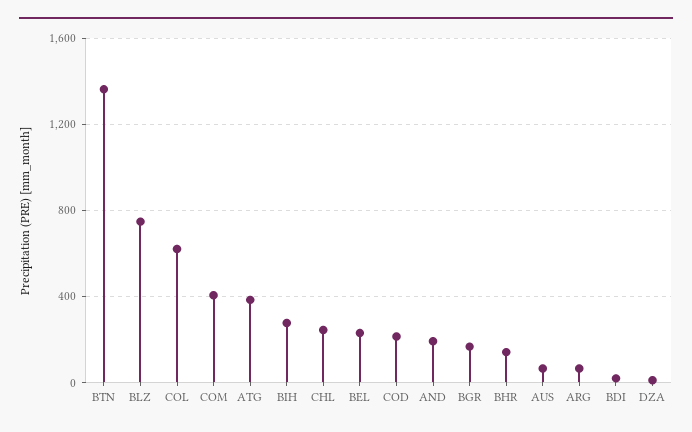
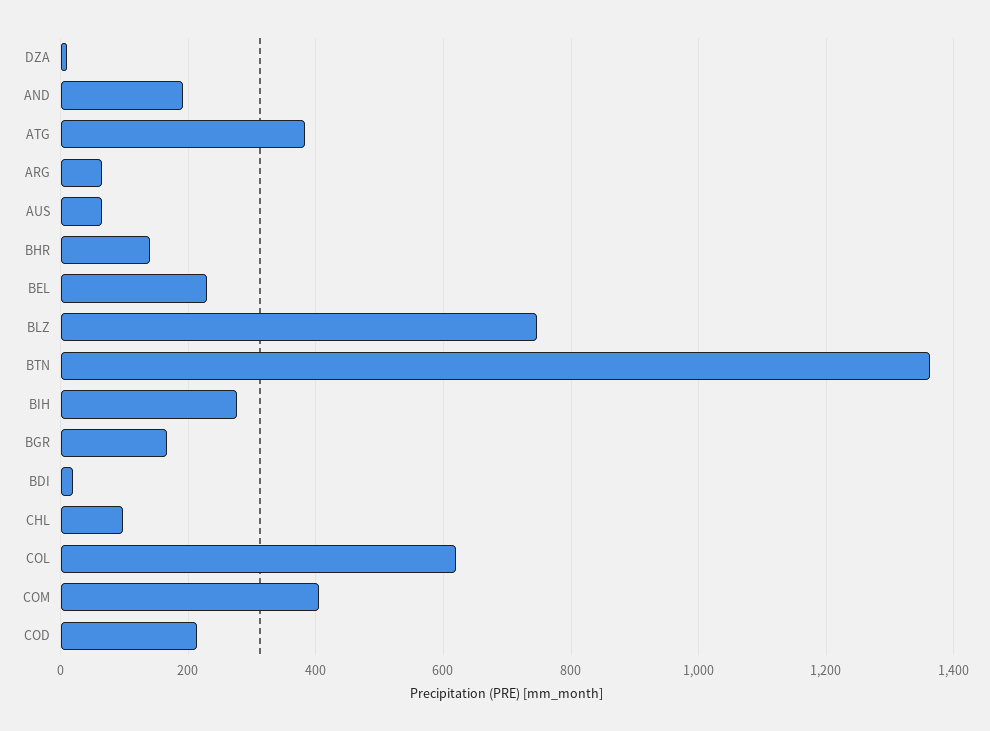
CHL: 250 -> 100

